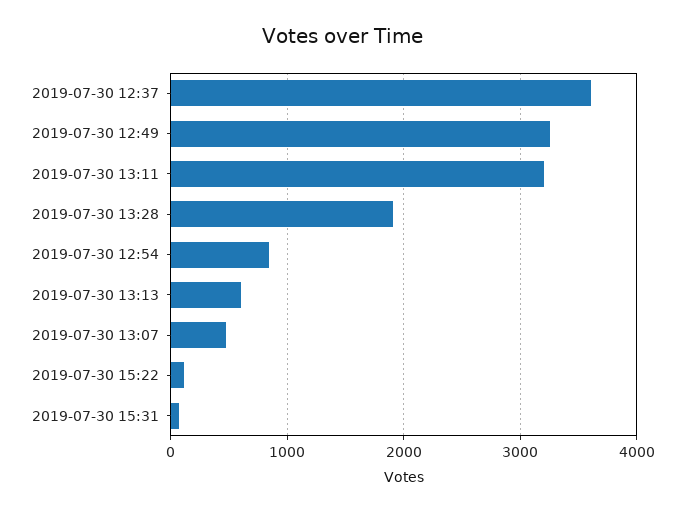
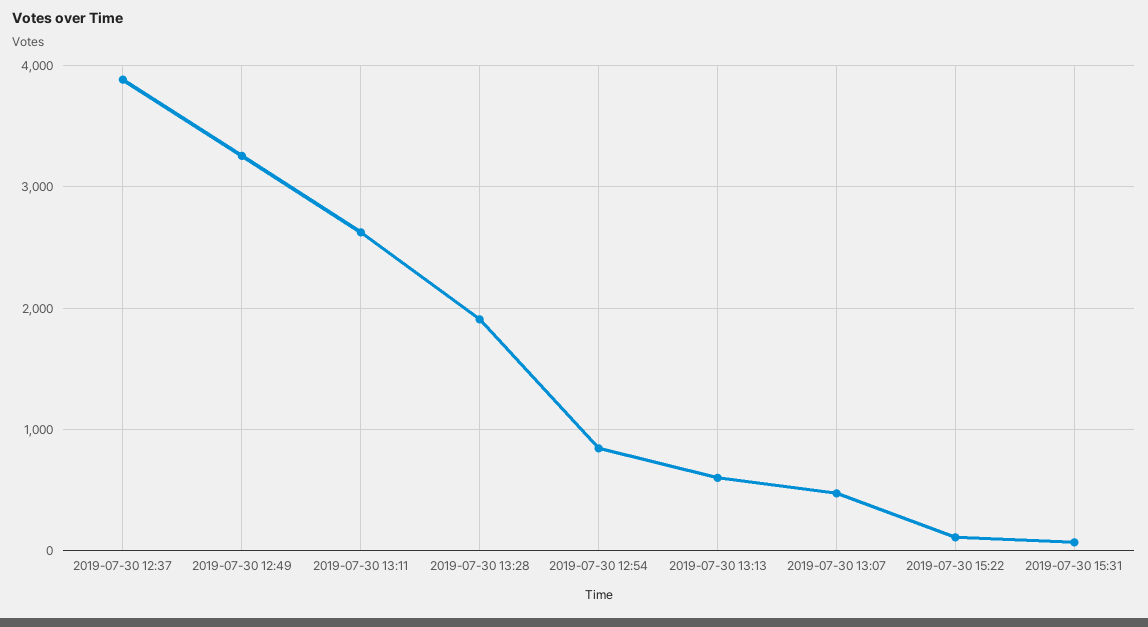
2019-07-30 12:37: 3600 -> 3900
2019-07-30 13:11: 3200 -> 2600

